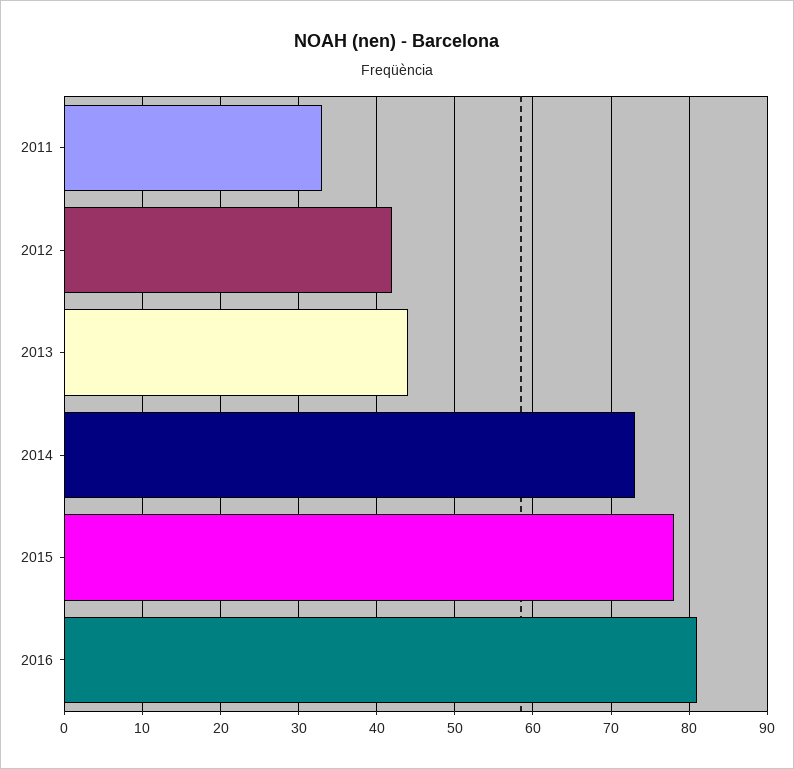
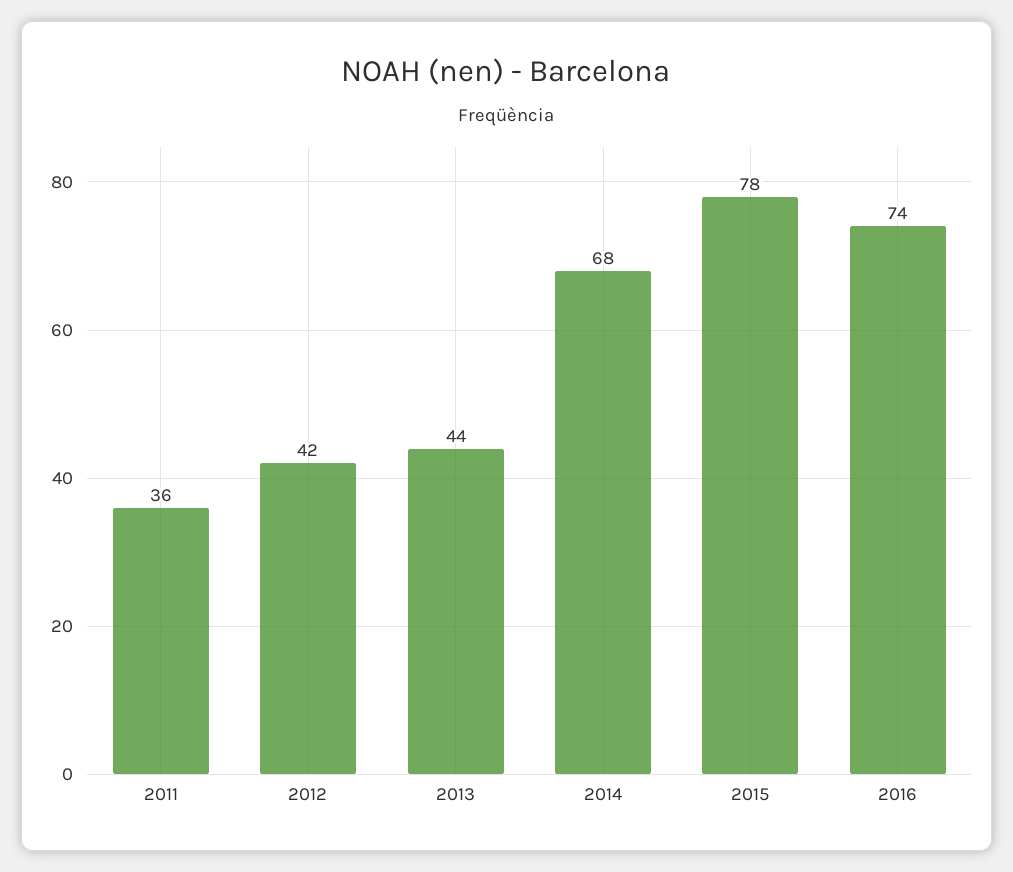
2011: 33 -> 36
2014: 73 -> 68
2016: 81 -> 74

